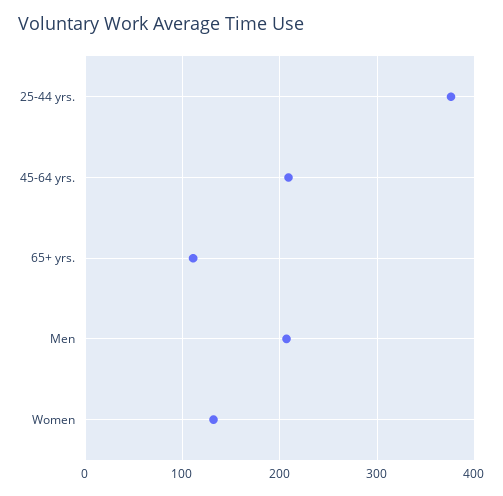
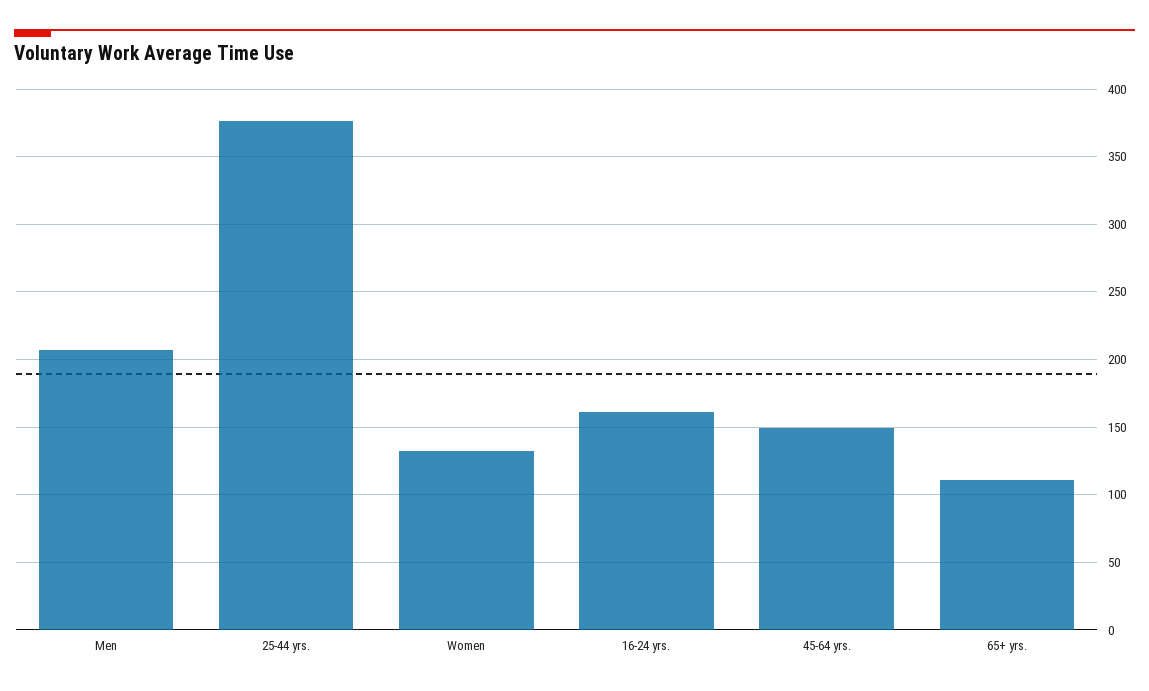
45-64 yrs.: 210 -> 150
16-24 yrs.: none -> 160

